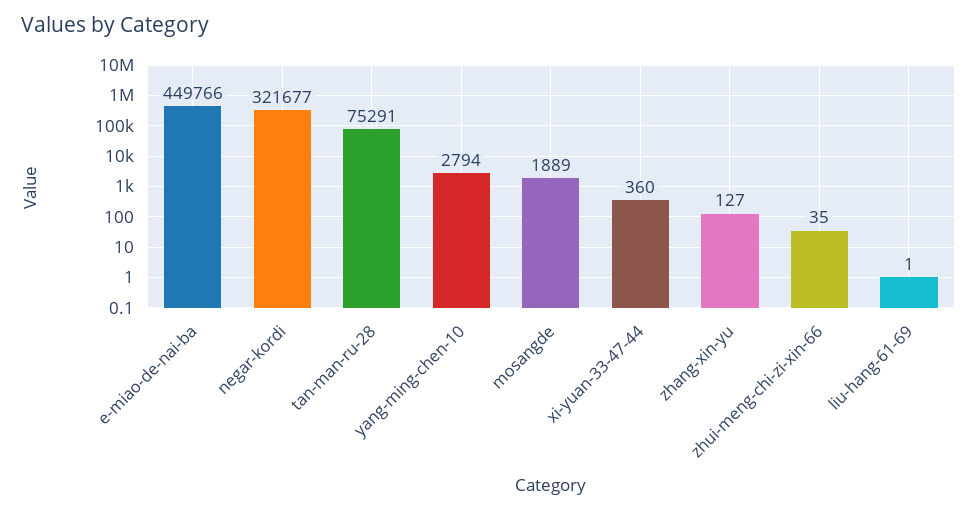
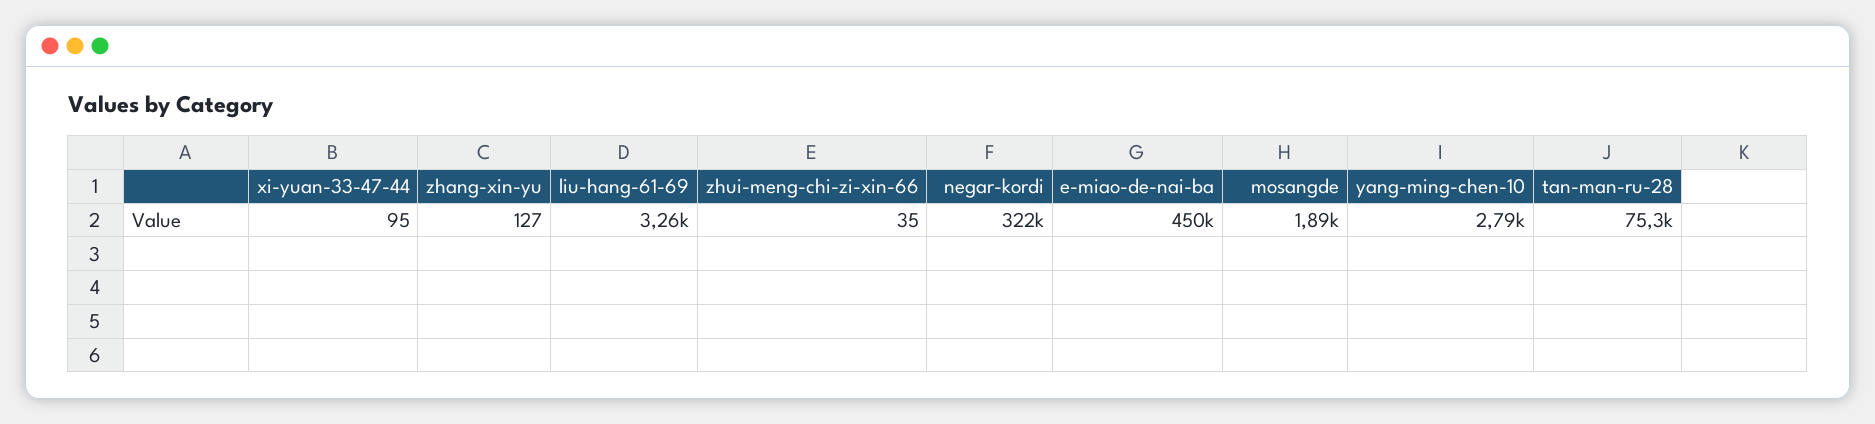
xi-yuan-33-47-44: 360 -> 95
liu-hang-61-69: 1 -> 3260

